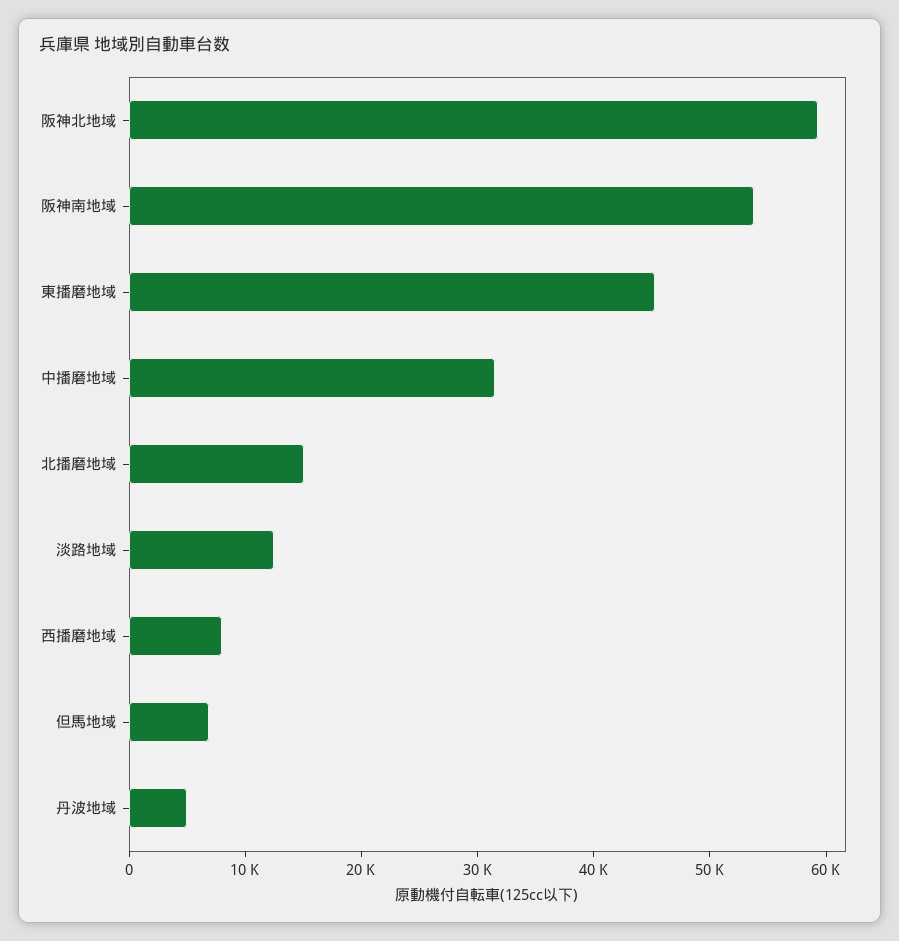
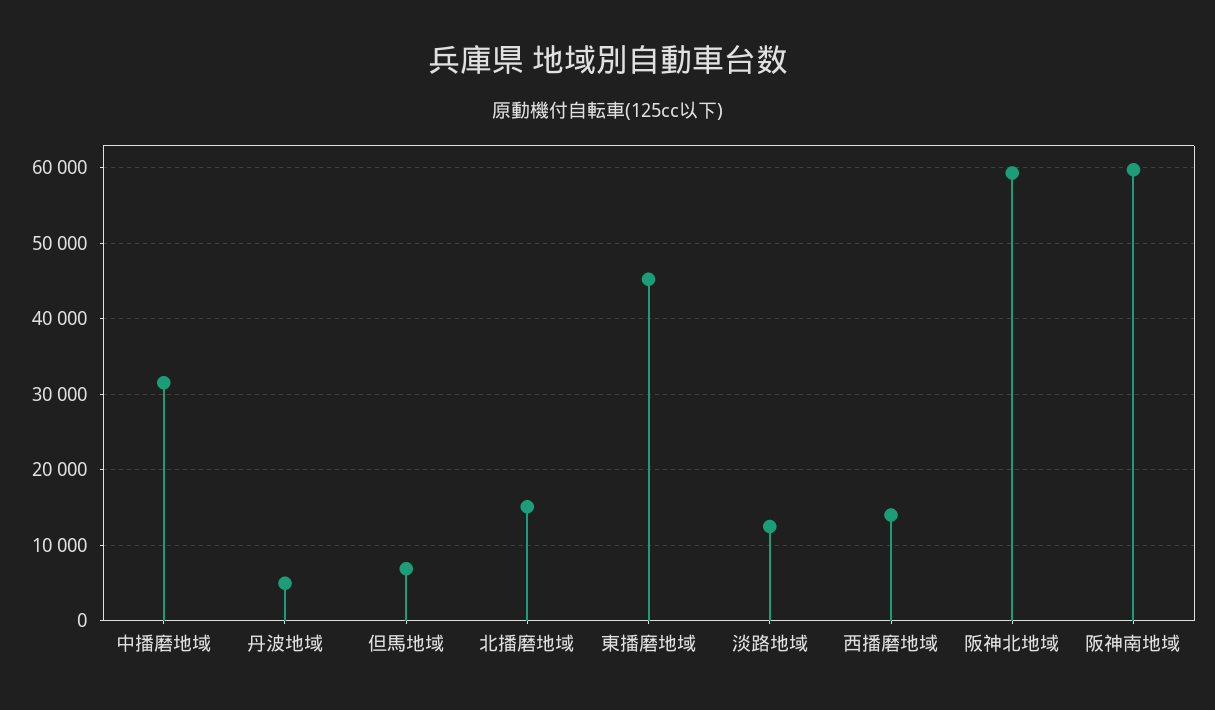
阪神南地域: 54000 -> 60000
西播磨地域: 8000 -> 14000

